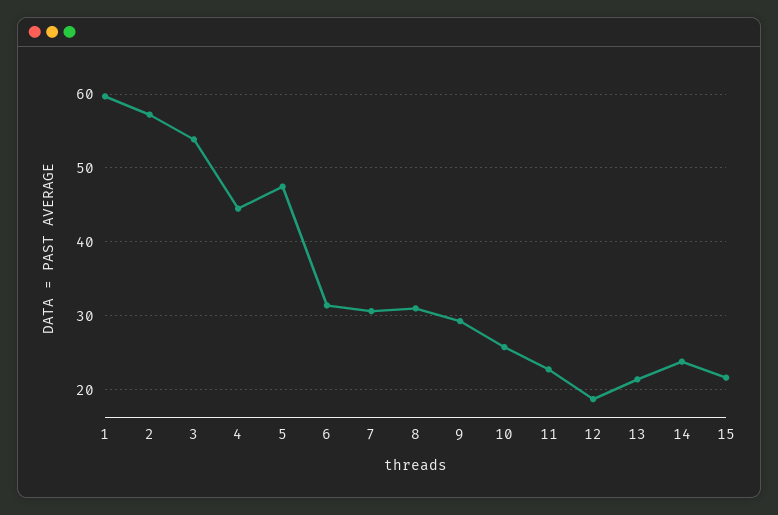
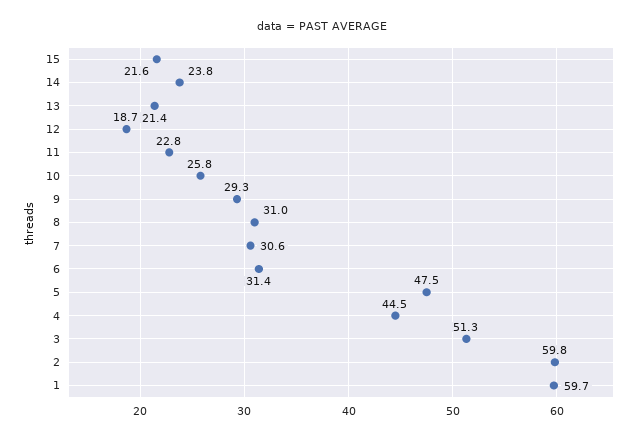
2: 57 -> 59.8
3: 54 -> 51.3

